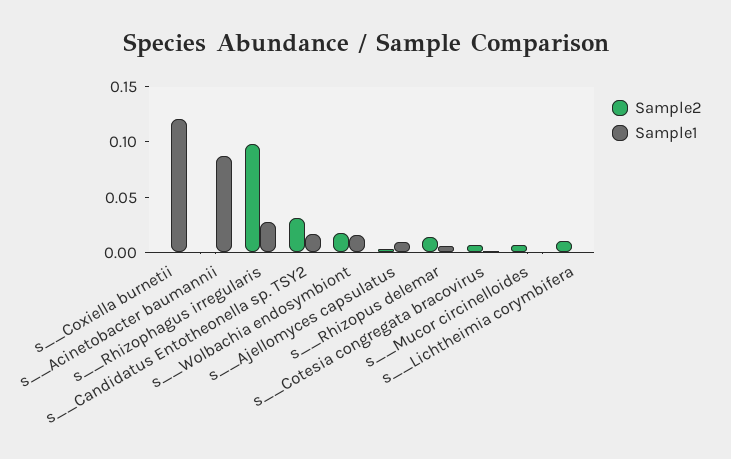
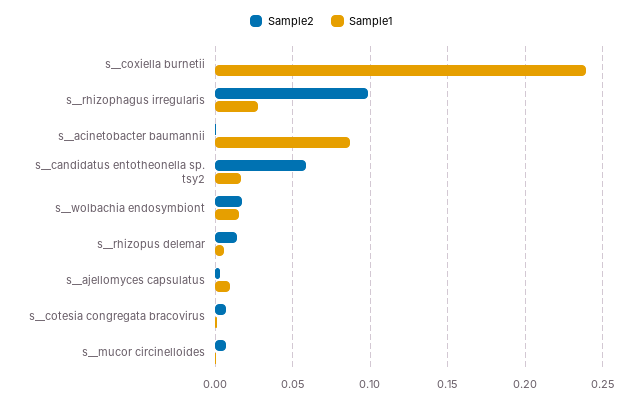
Sample1, s__Coxiella burnetii: 0.12 -> 0.24
Sample2, s__Candidatus Entotheonella sp. TSY2: 0.03 -> 0.06
Sample2, s__Lichtheimia corymbifera: 0.01 -> none
Sample1, s__Lichtheimia corymbifera: 0 -> none

